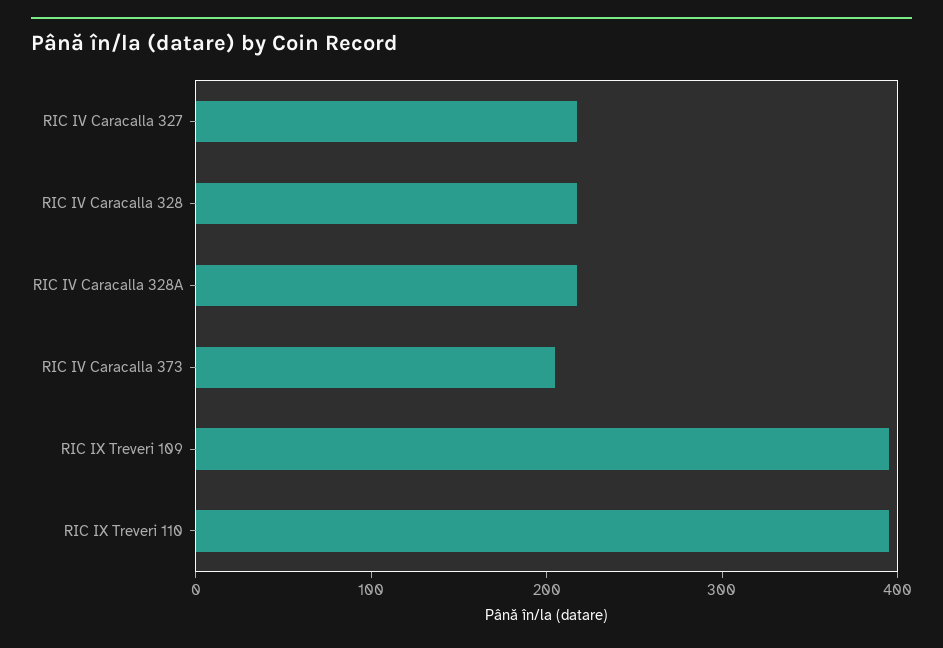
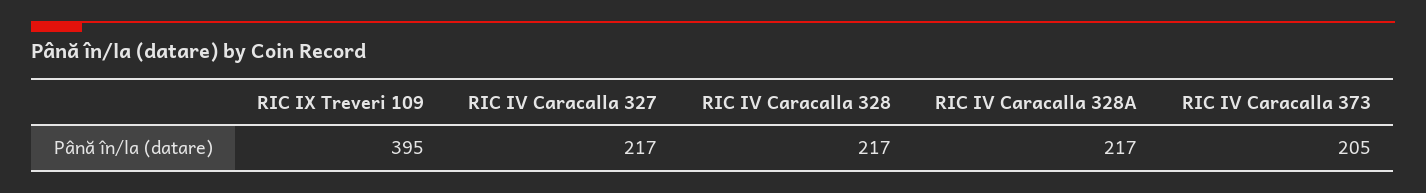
RIC IX Treveri 110: 400 -> none

